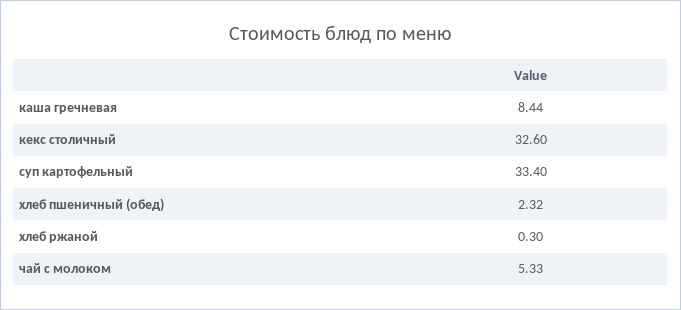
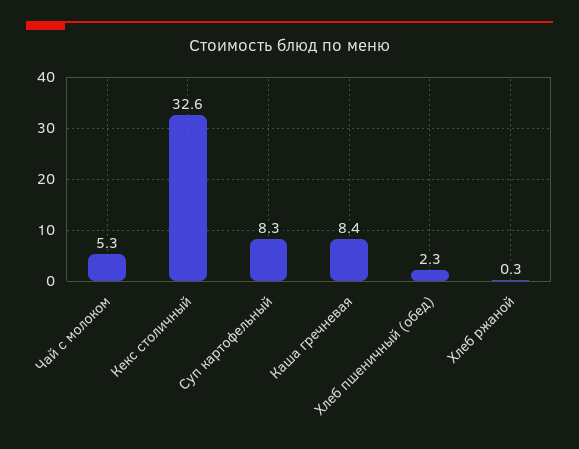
суп картофельный: 33.4 -> 8.3

